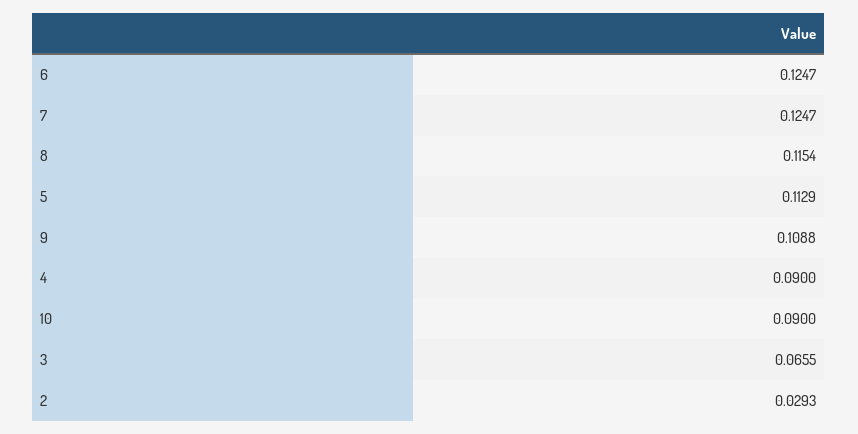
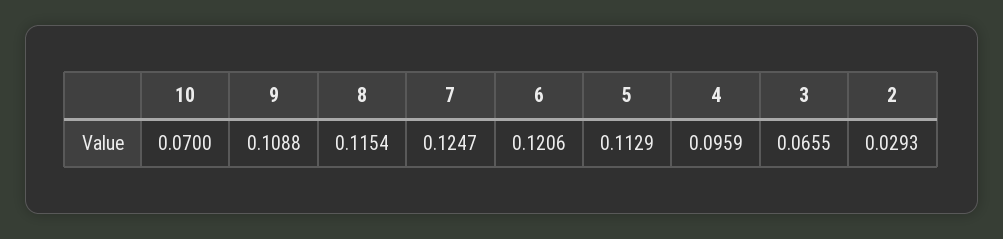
6: 0.1247 -> 0.1206
4: 0.09 -> 0.0959
10: 0.09 -> 0.07

